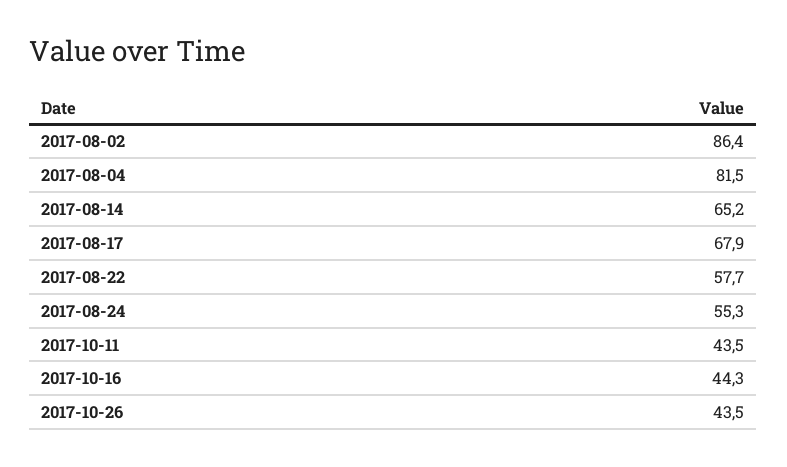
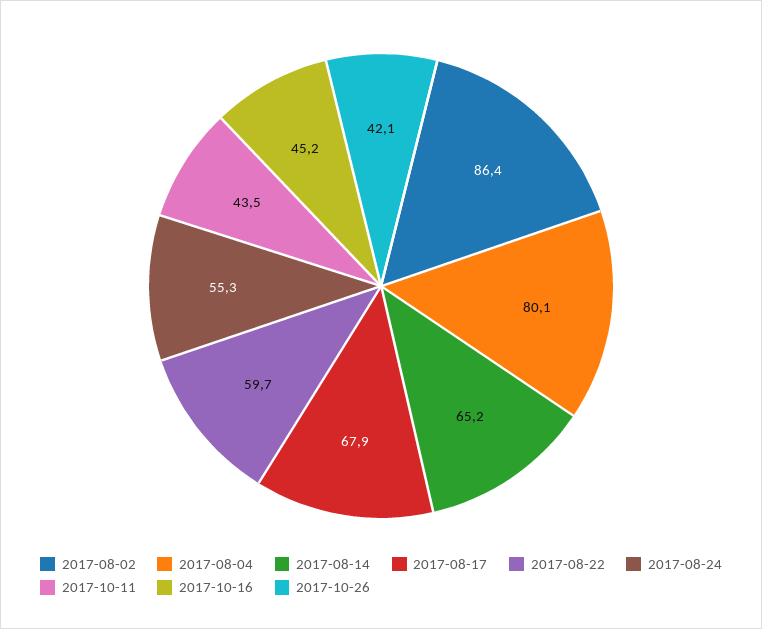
2017-08-04: 81.5 -> 80.1
2017-08-22: 57.7 -> 59.7
2017-10-16: 44.3 -> 45.2
2017-10-26: 43.5 -> 42.1

